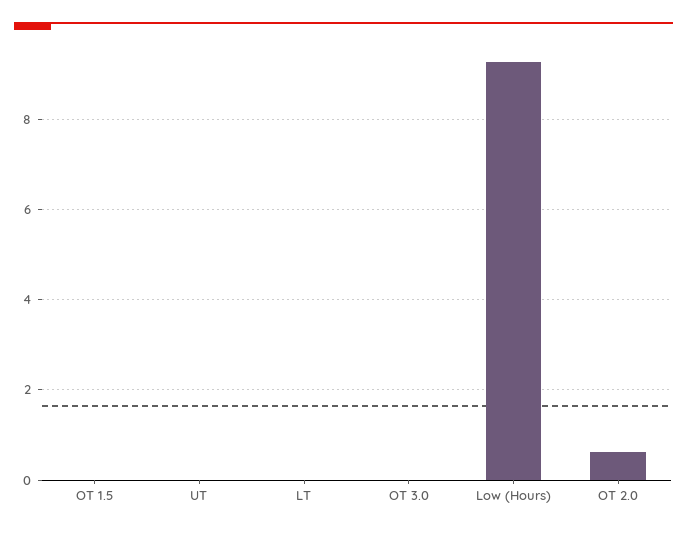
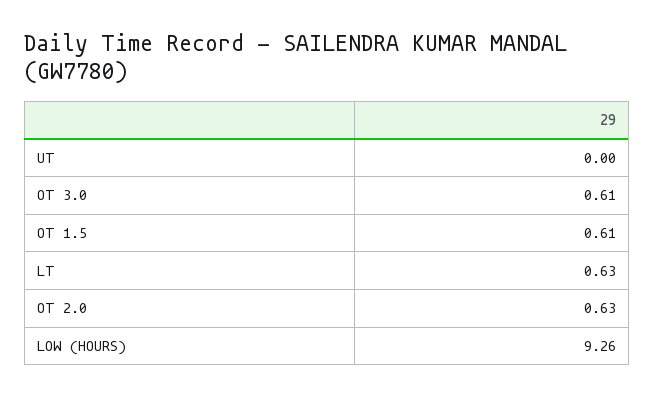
OT 1.5: 0 -> 0.61
LT: 0 -> 0.63
OT 3.0: 0 -> 0.61

